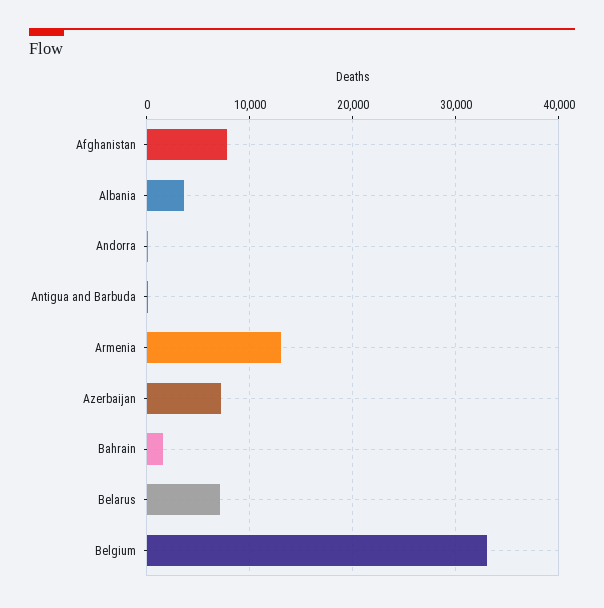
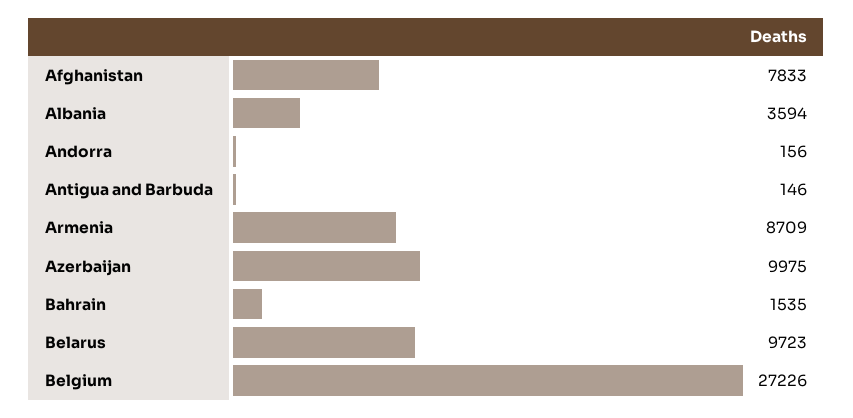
Armenia: 13000 -> 8709
Azerbaijan: 7000 -> 9975
Belarus: 7000 -> 9723
Belgium: 33000 -> 27226

